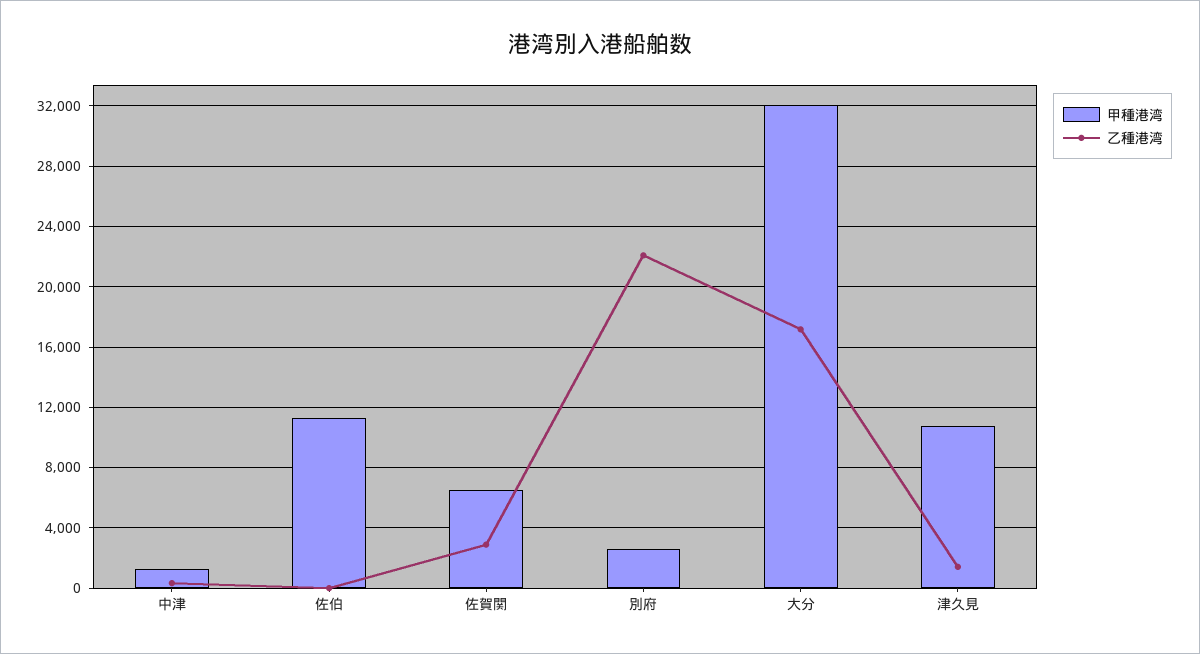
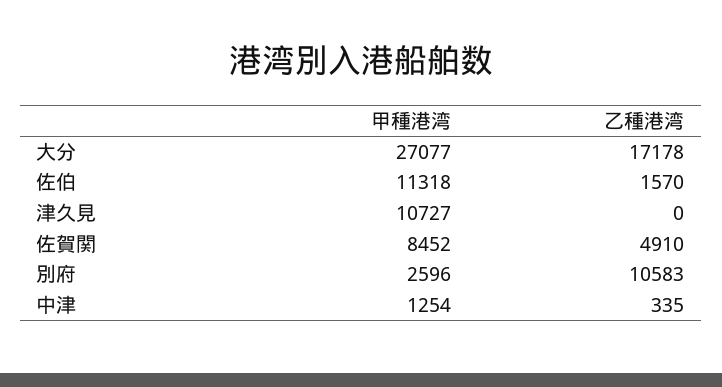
乙種港湾, 佐伯: 0 -> 1570
甲種港湾, 佐賀関: 6500 -> 8452
乙種港湾, 佐賀関: 3000 -> 4910
乙種港湾, 別府: 22000 -> 10583
甲種港湾, 大分: 32000 -> 27077
乙種港湾, 津久見: 1500 -> 0

